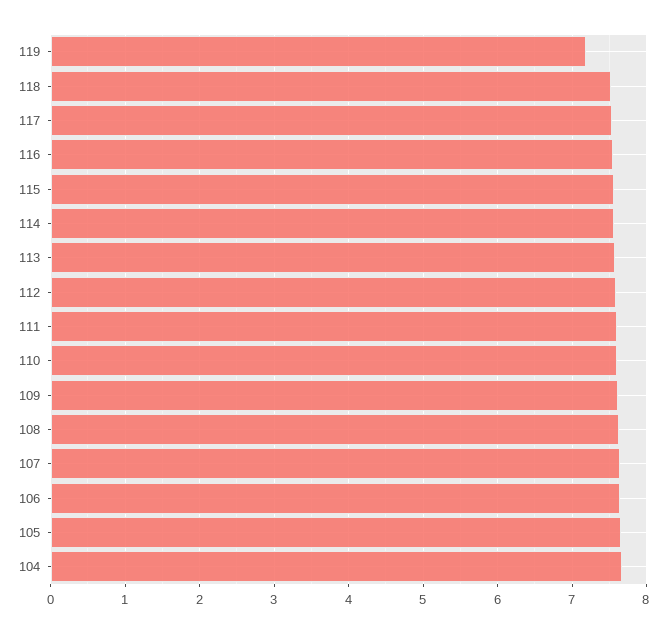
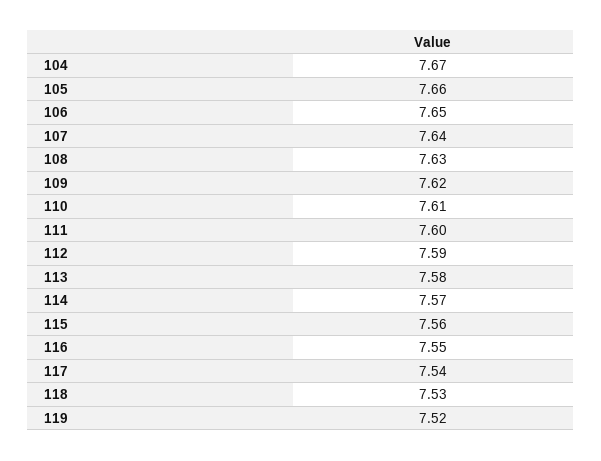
119: 7.2 -> 7.52

